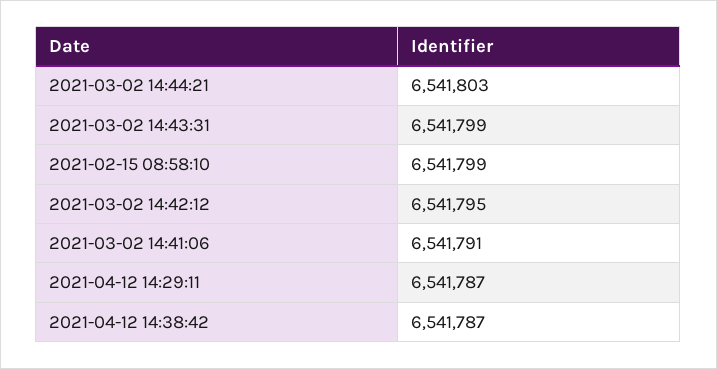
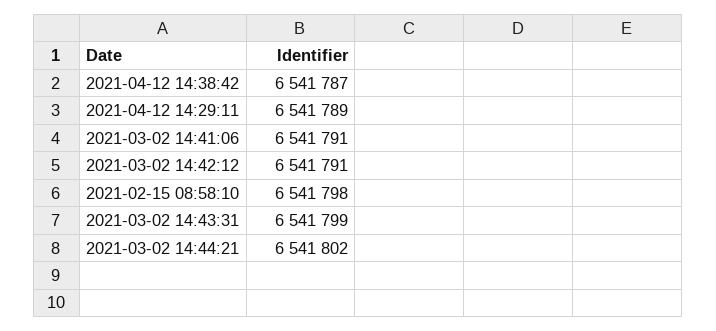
2021-03-02 14:44:21: 6541803 -> 6541802
2021-02-15 08:58:10: 6541799 -> 6541798
2021-03-02 14:42:12: 6541795 -> 6541791
2021-04-12 14:29:11: 6541787 -> 6541789

